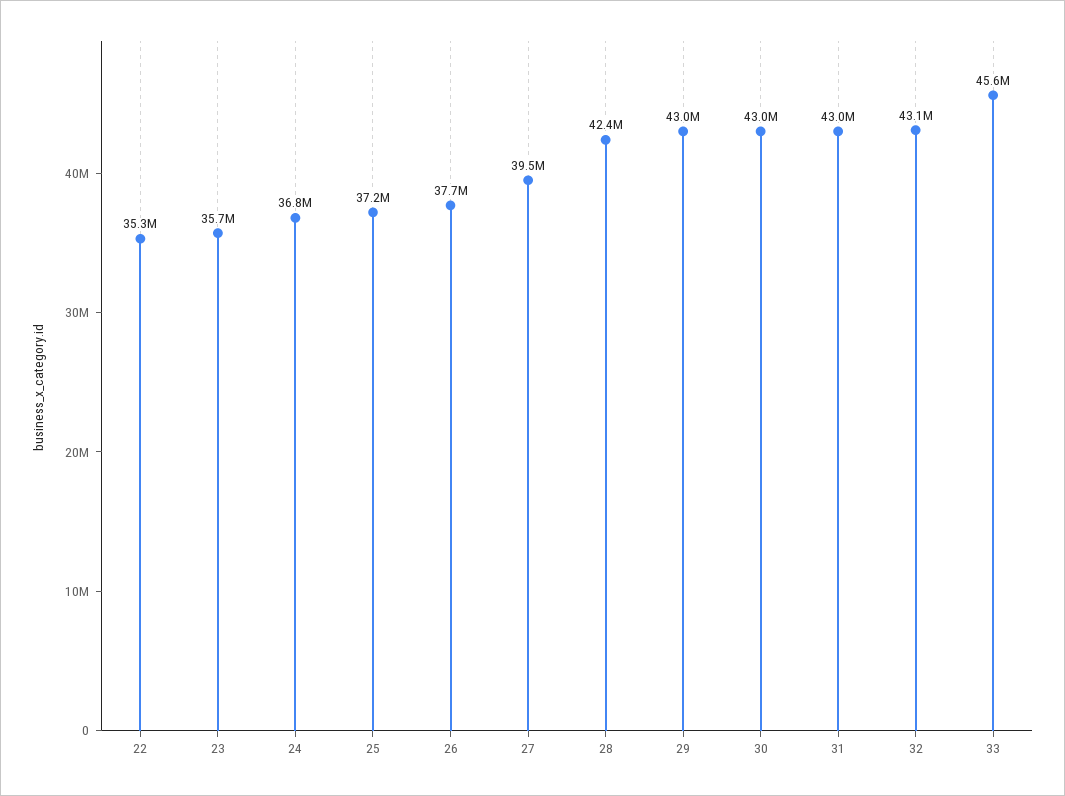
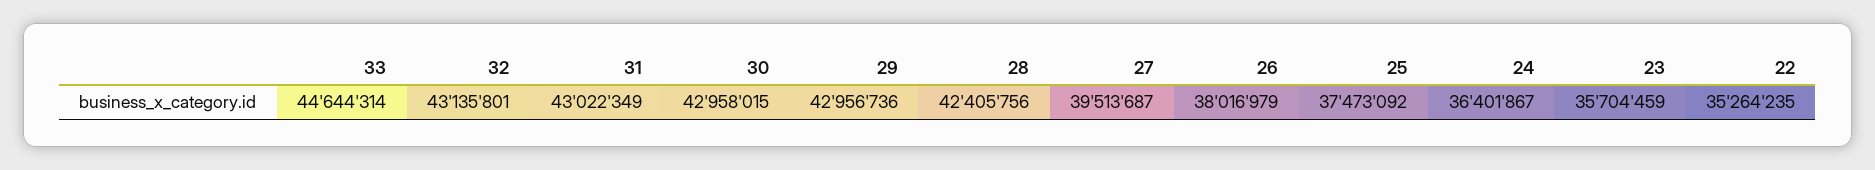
24: 36800000 -> 36401867
25: 37200000 -> 37473092
26: 37700000 -> 38016979
33: 45600000 -> 44644314

